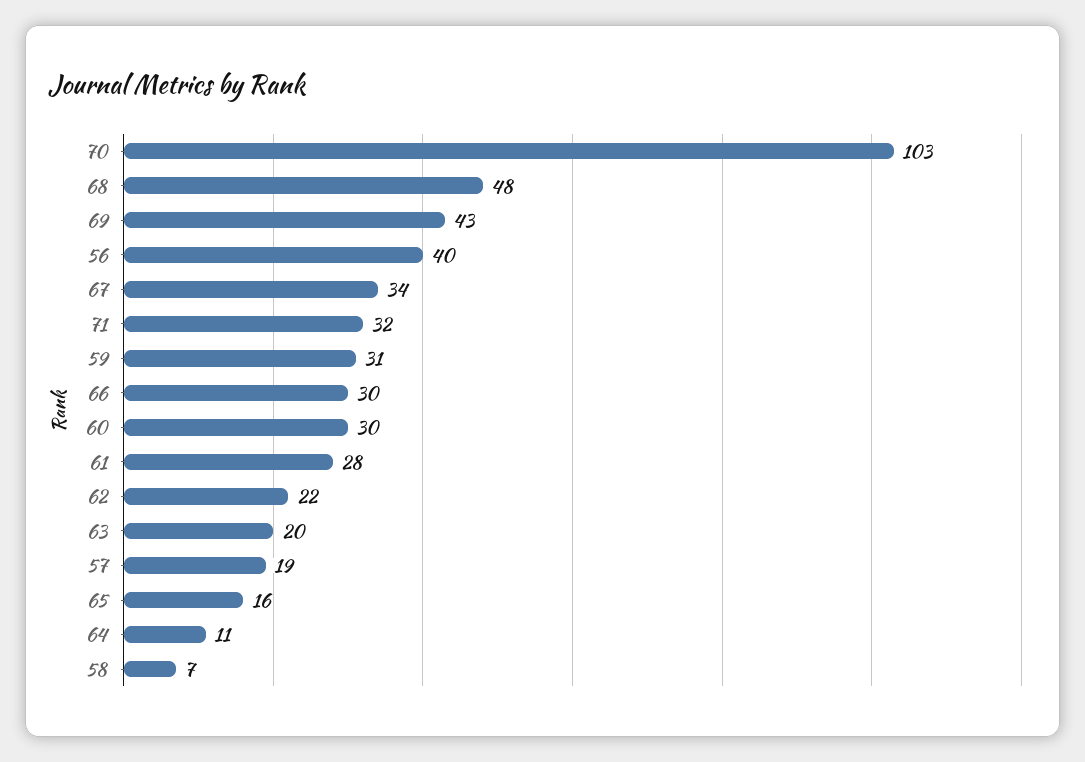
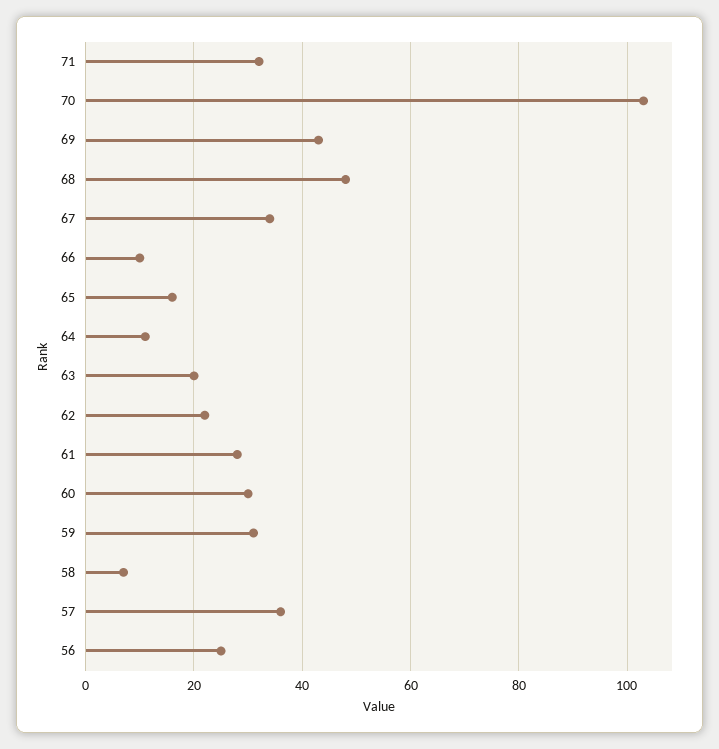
56: 40 -> 25
66: 30 -> 10
57: 19 -> 35

